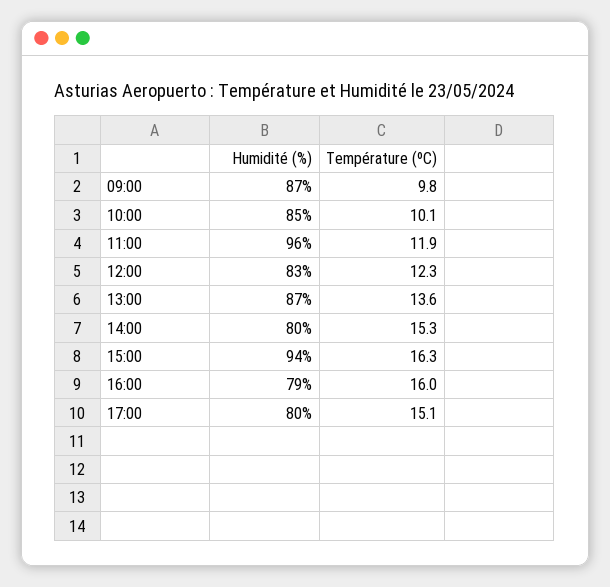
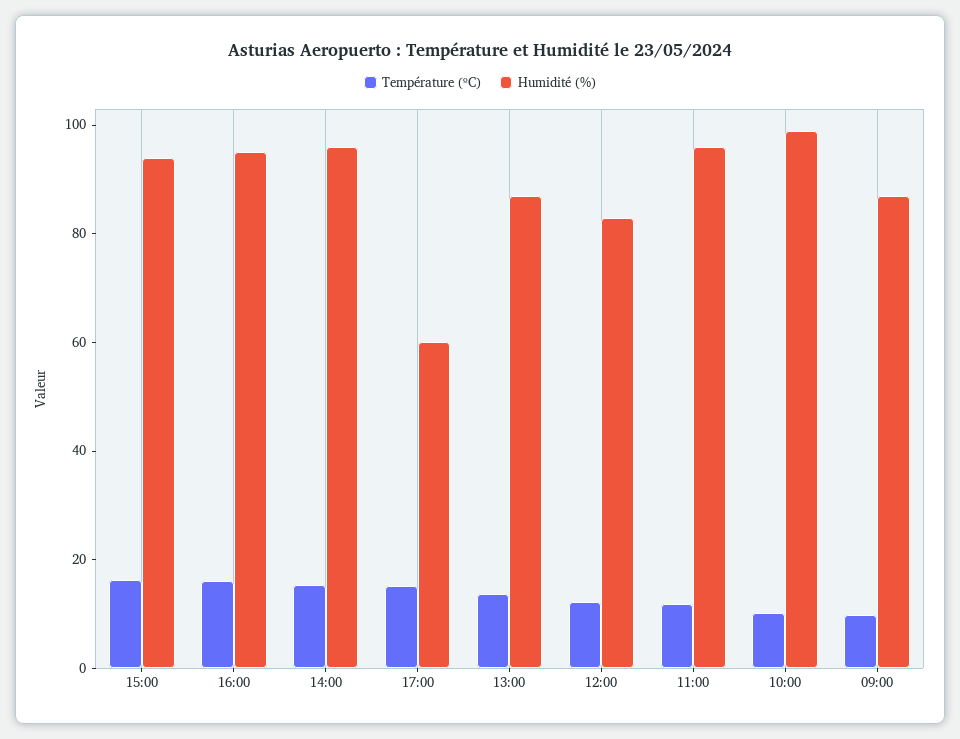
Humidité (%), 10:00: 85 -> 100
Humidité (%), 14:00: 80 -> 95
Humidité (%), 16:00: 79 -> 95
Humidité (%), 17:00: 80 -> 60

